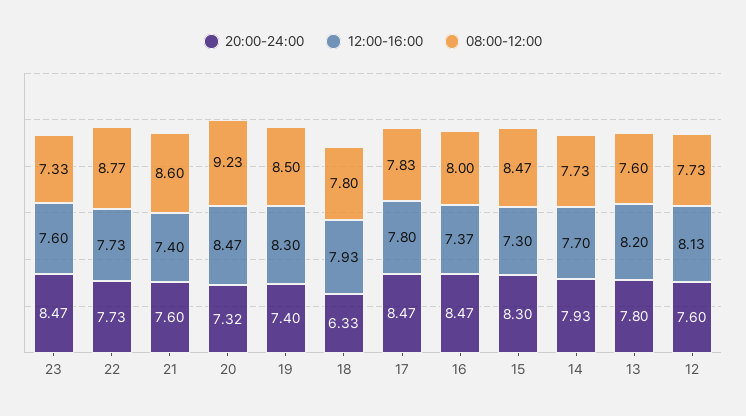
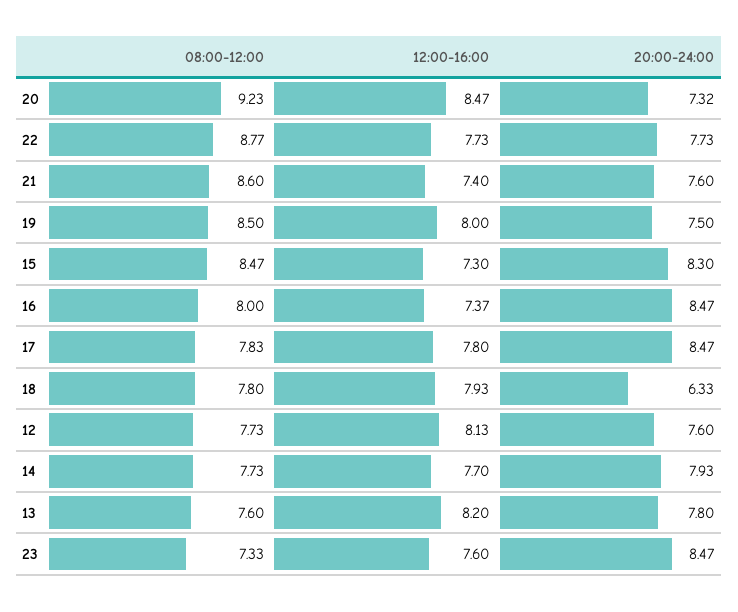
20:00-24:00, 19: 7.4 -> 7.5
12:00-16:00, 19: 8.3 -> 8

